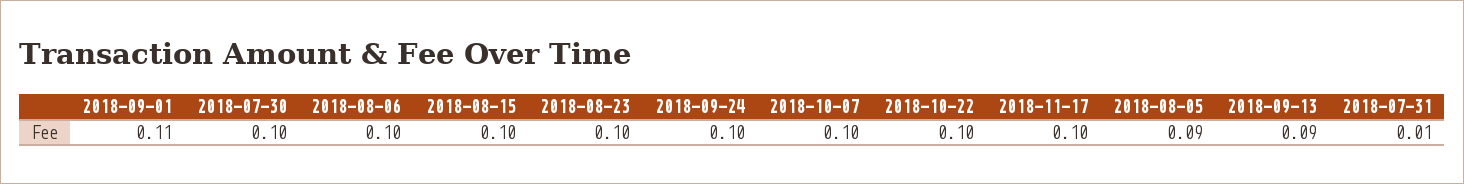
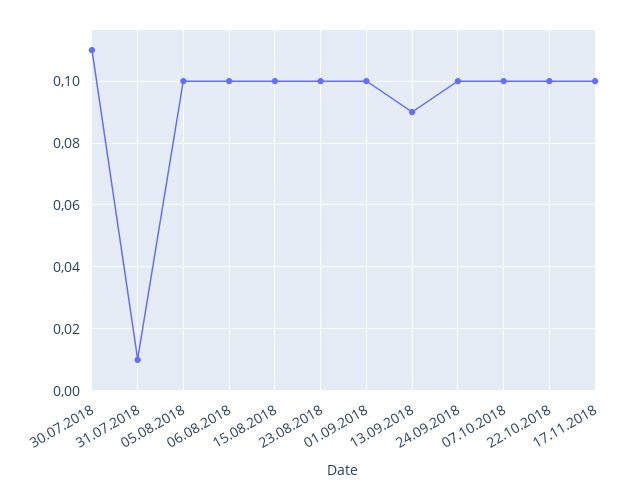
2018-09-01: 0.11 -> 0.1
2018-07-30: 0.1 -> 0.11
2018-08-05: 0.09 -> 0.1

